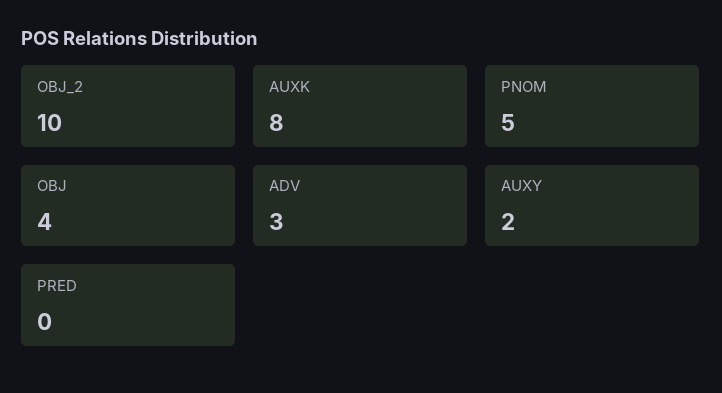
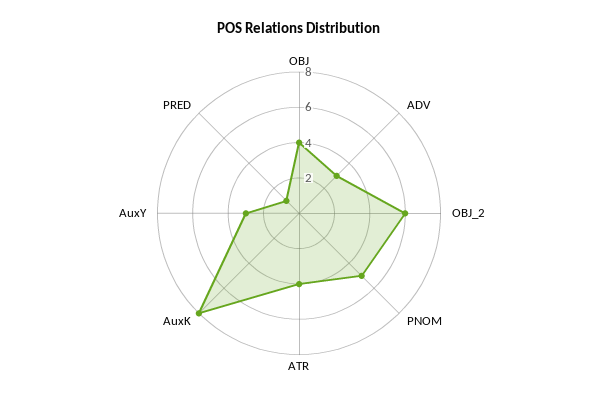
OBJ_2: 10 -> 6
AUXY: 2 -> 3
PRED: 0 -> 1
ATR: none -> 4

